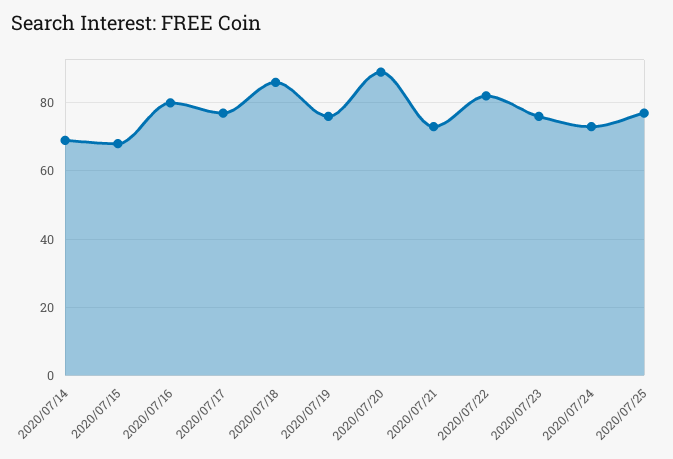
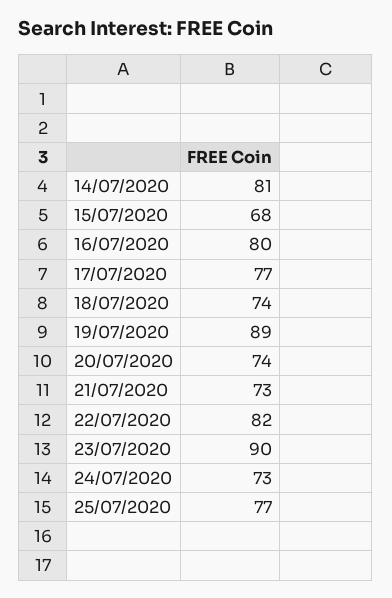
2020/07/14: 70 -> 81
2020/07/18: 85 -> 74
2020/07/19: 75 -> 89
2020/07/20: 90 -> 74
2020/07/23: 75 -> 90

